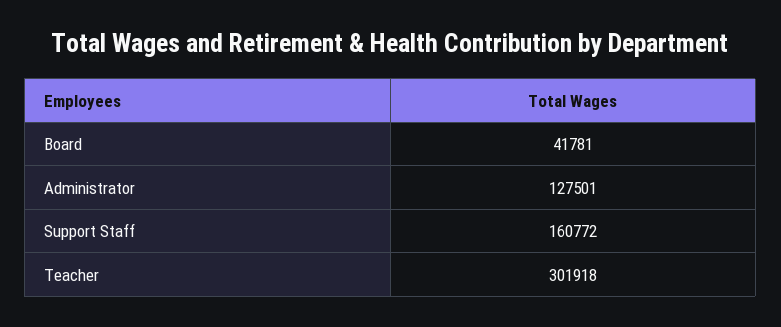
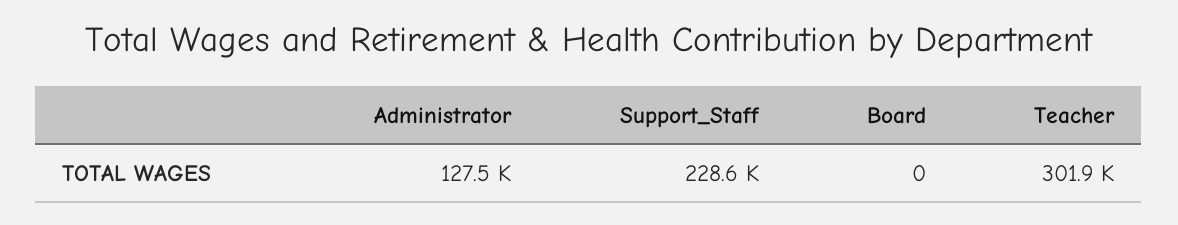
Board: 41781 -> 0
Support Staff: 160772 -> 228600

